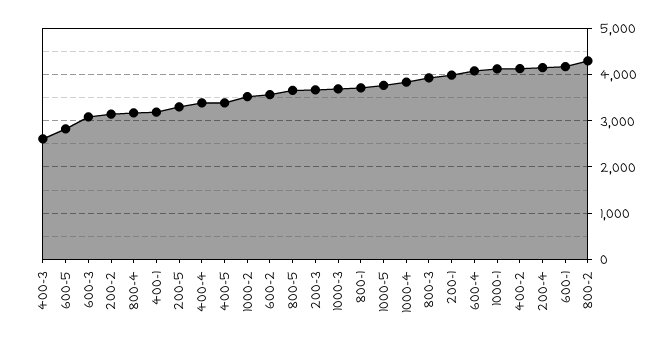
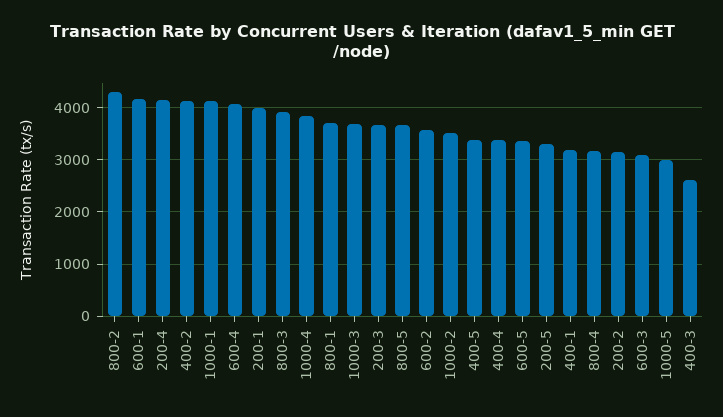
600-5: 2800 -> 3400
1000-5: 3800 -> 3000

